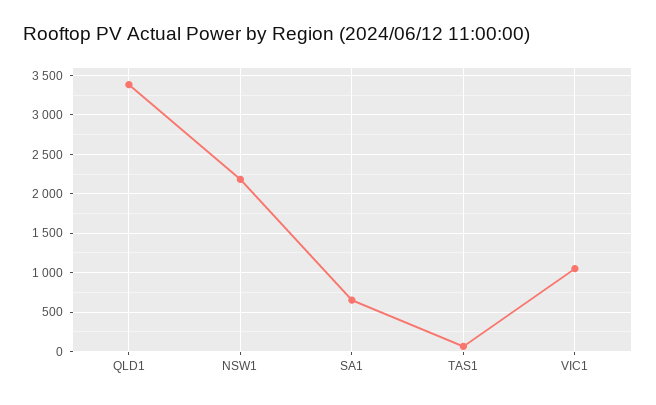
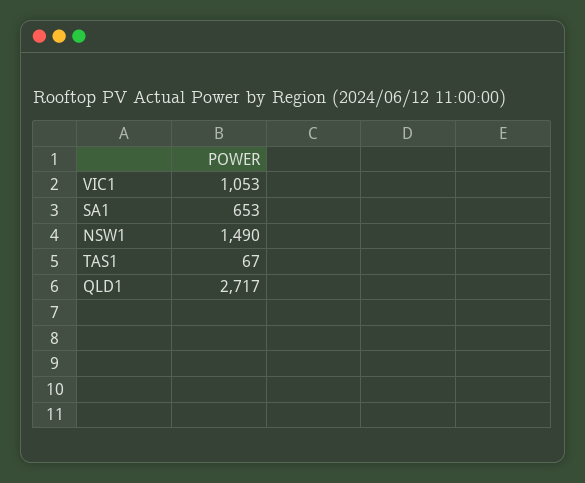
QLD1: 3400 -> 2717
NSW1: 2200 -> 1490

